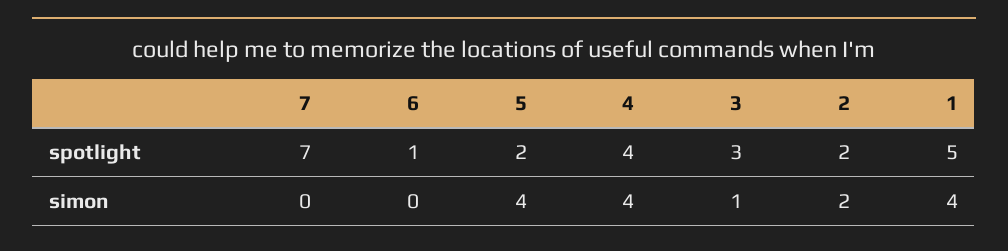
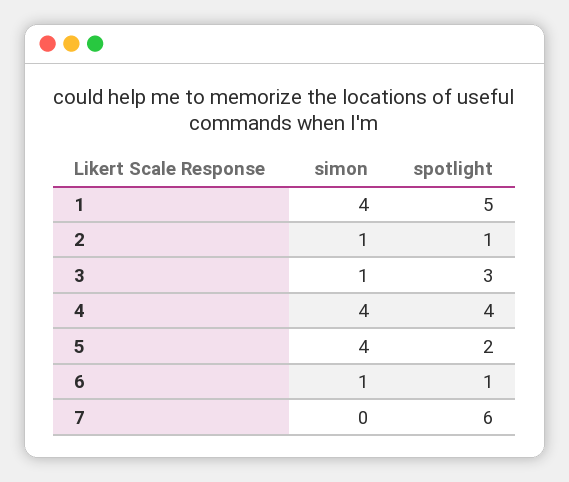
7, spotlight: 7 -> 6
2, spotlight: 2 -> 1
6, simon: 0 -> 1
2, simon: 2 -> 1

